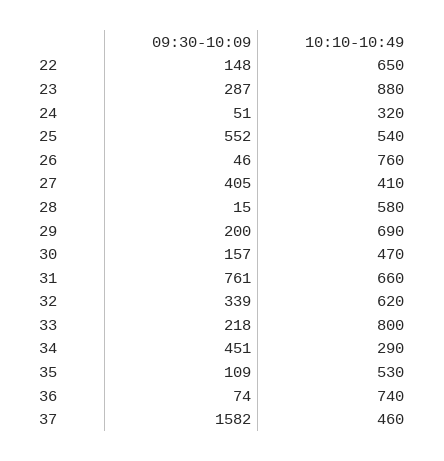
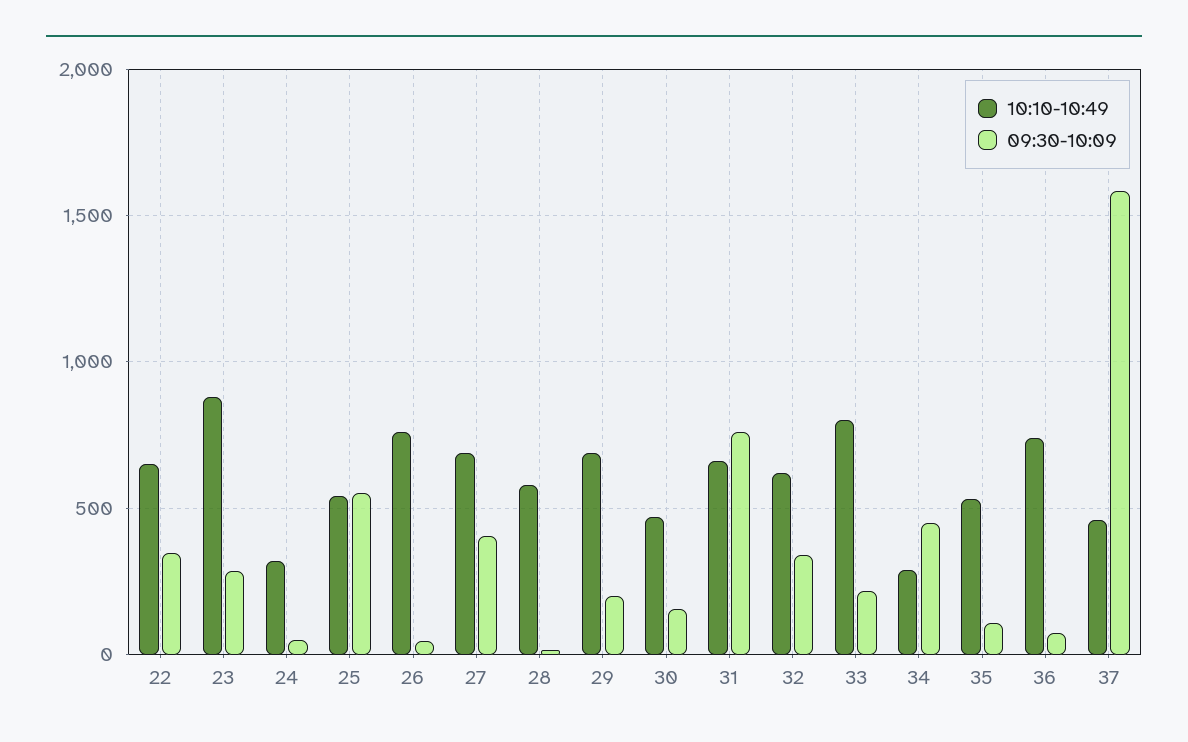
09:30-10:09, 22: 148 -> 350
10:10-10:49, 27: 410 -> 700

